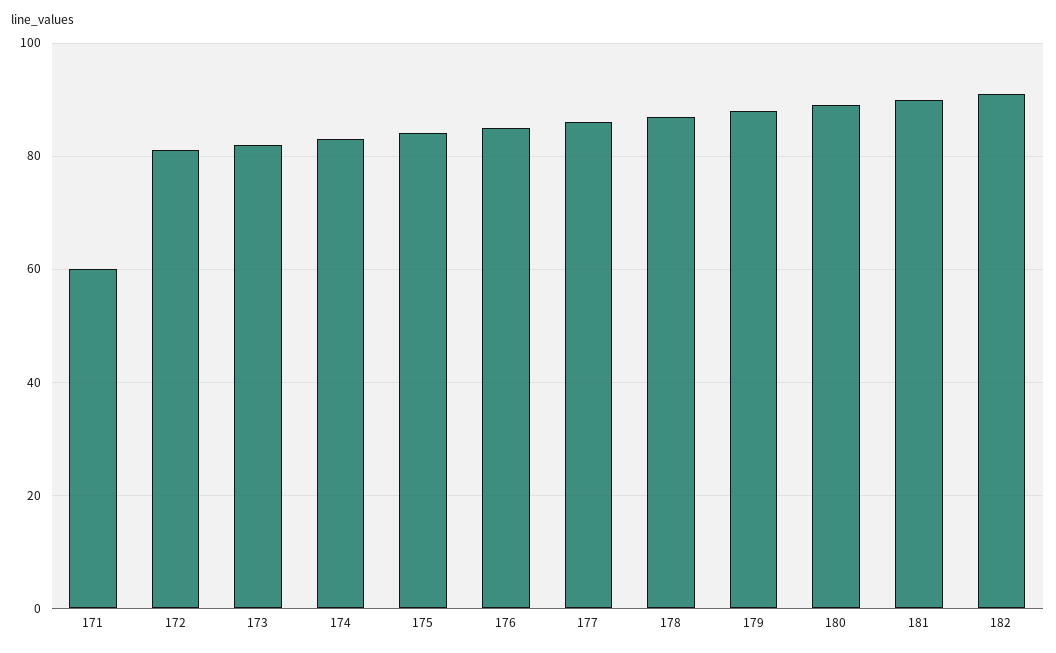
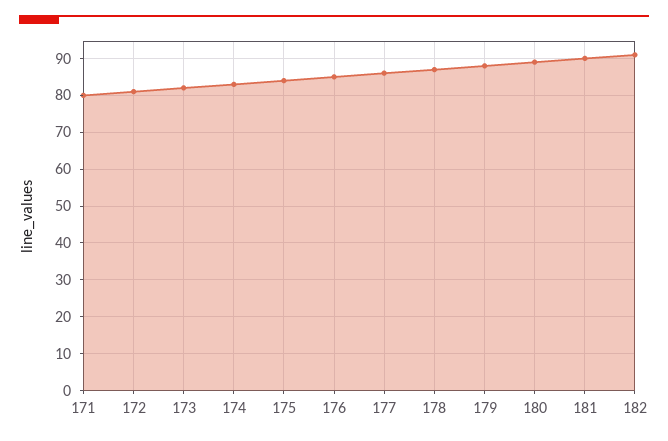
171: 60 -> 80

